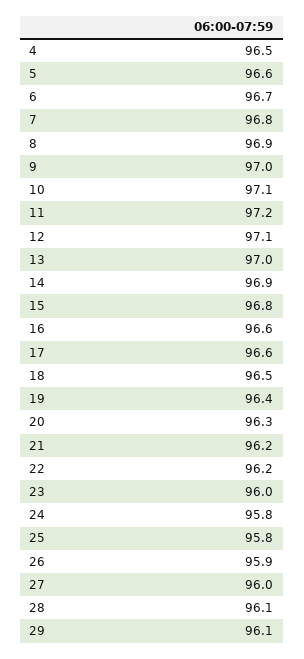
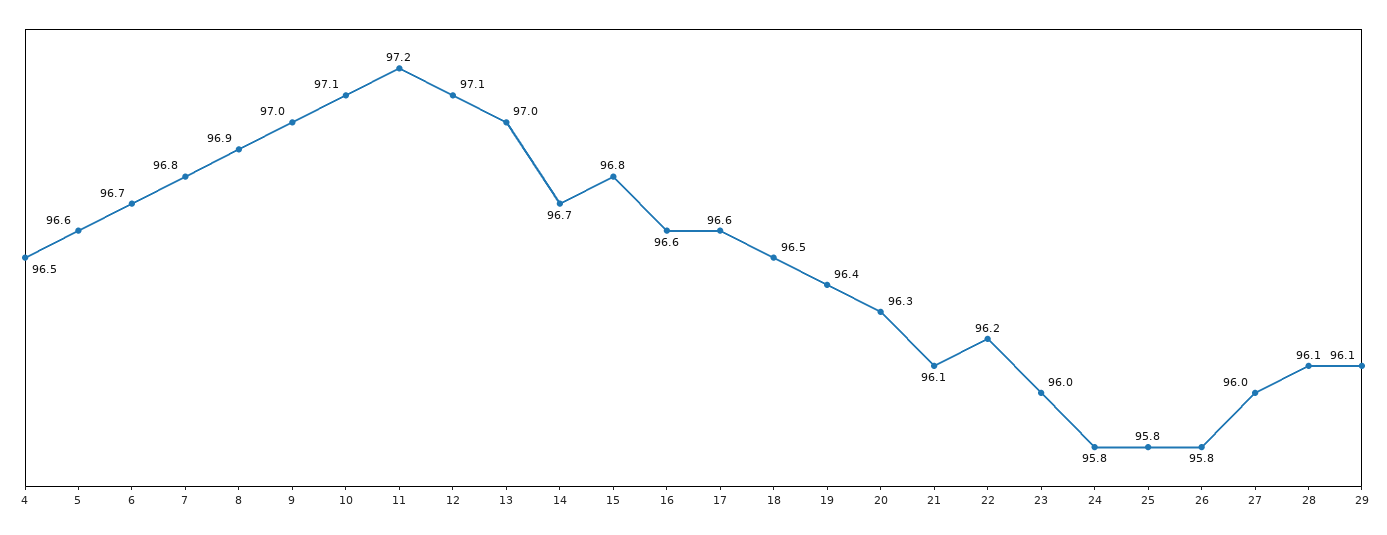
14: 96.9 -> 96.7
21: 96.2 -> 96.1
26: 95.9 -> 95.8

